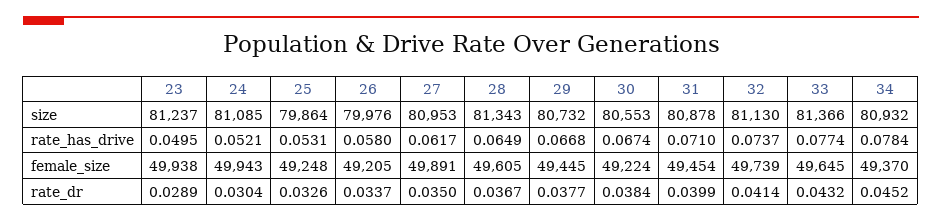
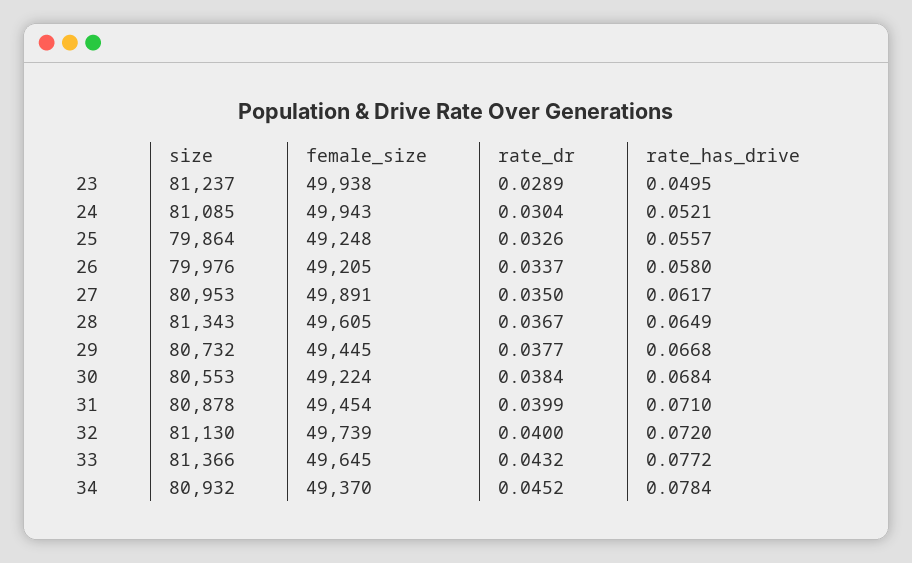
25, rate_has_drive: 0.0531 -> 0.0557
30, rate_has_drive: 0.0674 -> 0.0684
32, rate_has_drive: 0.0737 -> 0.072
33, rate_has_drive: 0.0774 -> 0.0772
32, rate_dr: 0.0414 -> 0.04

